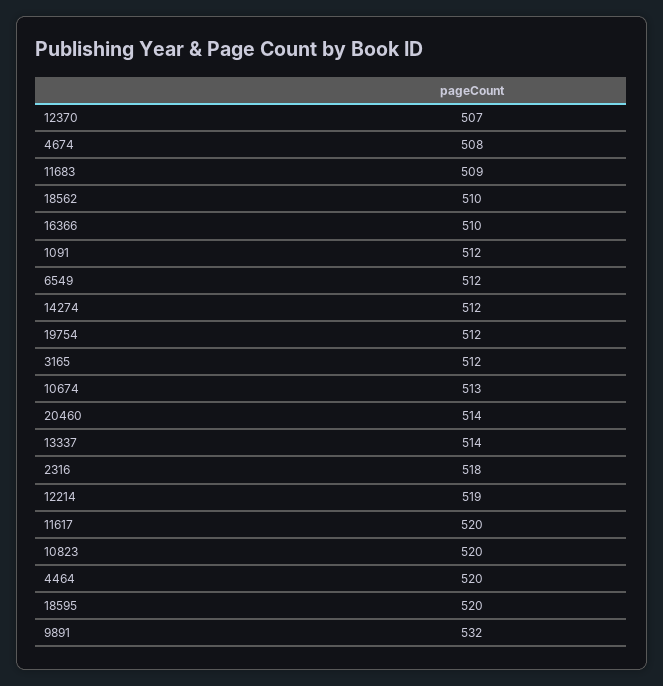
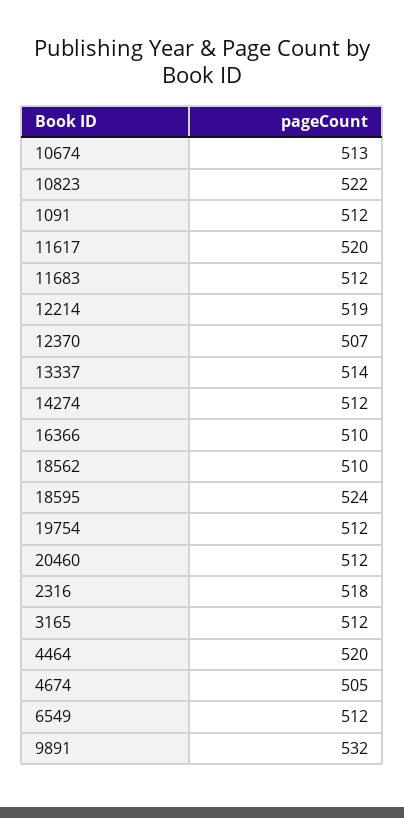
4674: 508 -> 505
11683: 509 -> 512
20460: 514 -> 512
10823: 520 -> 522
18595: 520 -> 524

